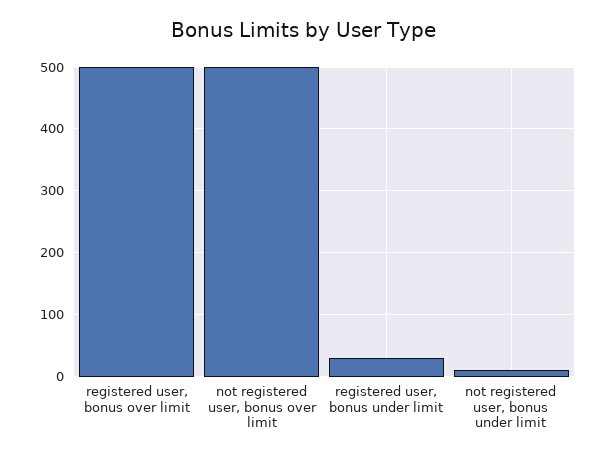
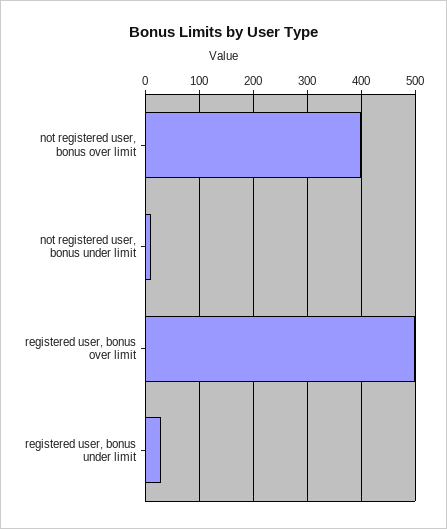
not registered user, bonus over limit: 500 -> 400

